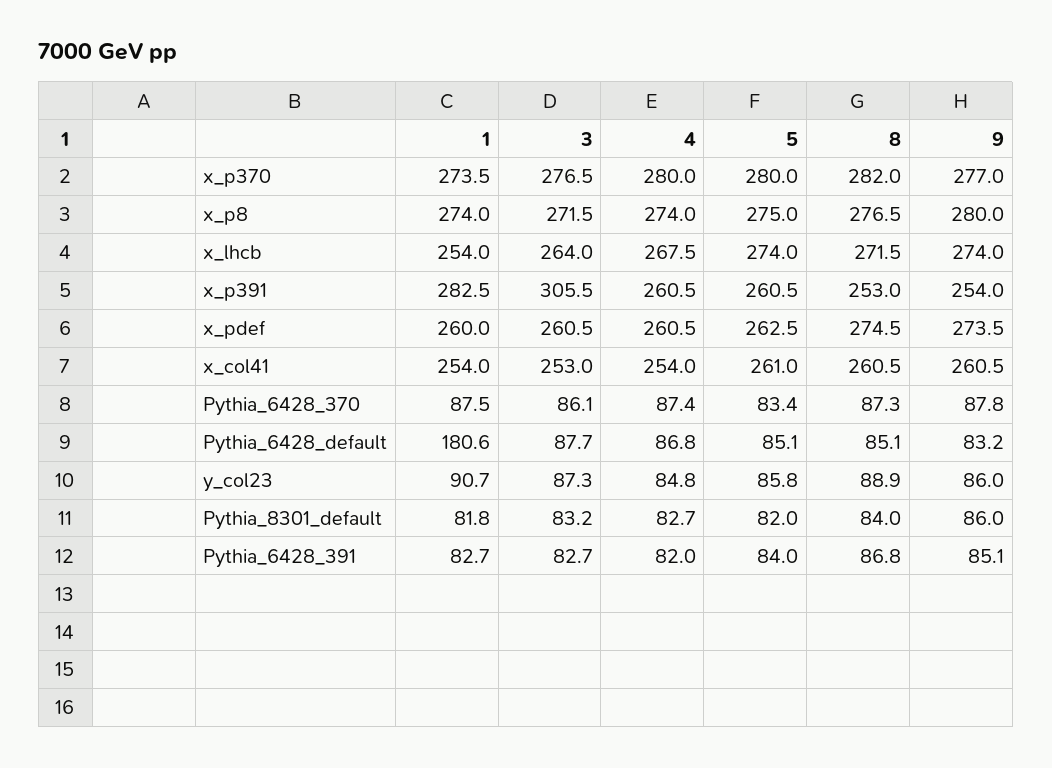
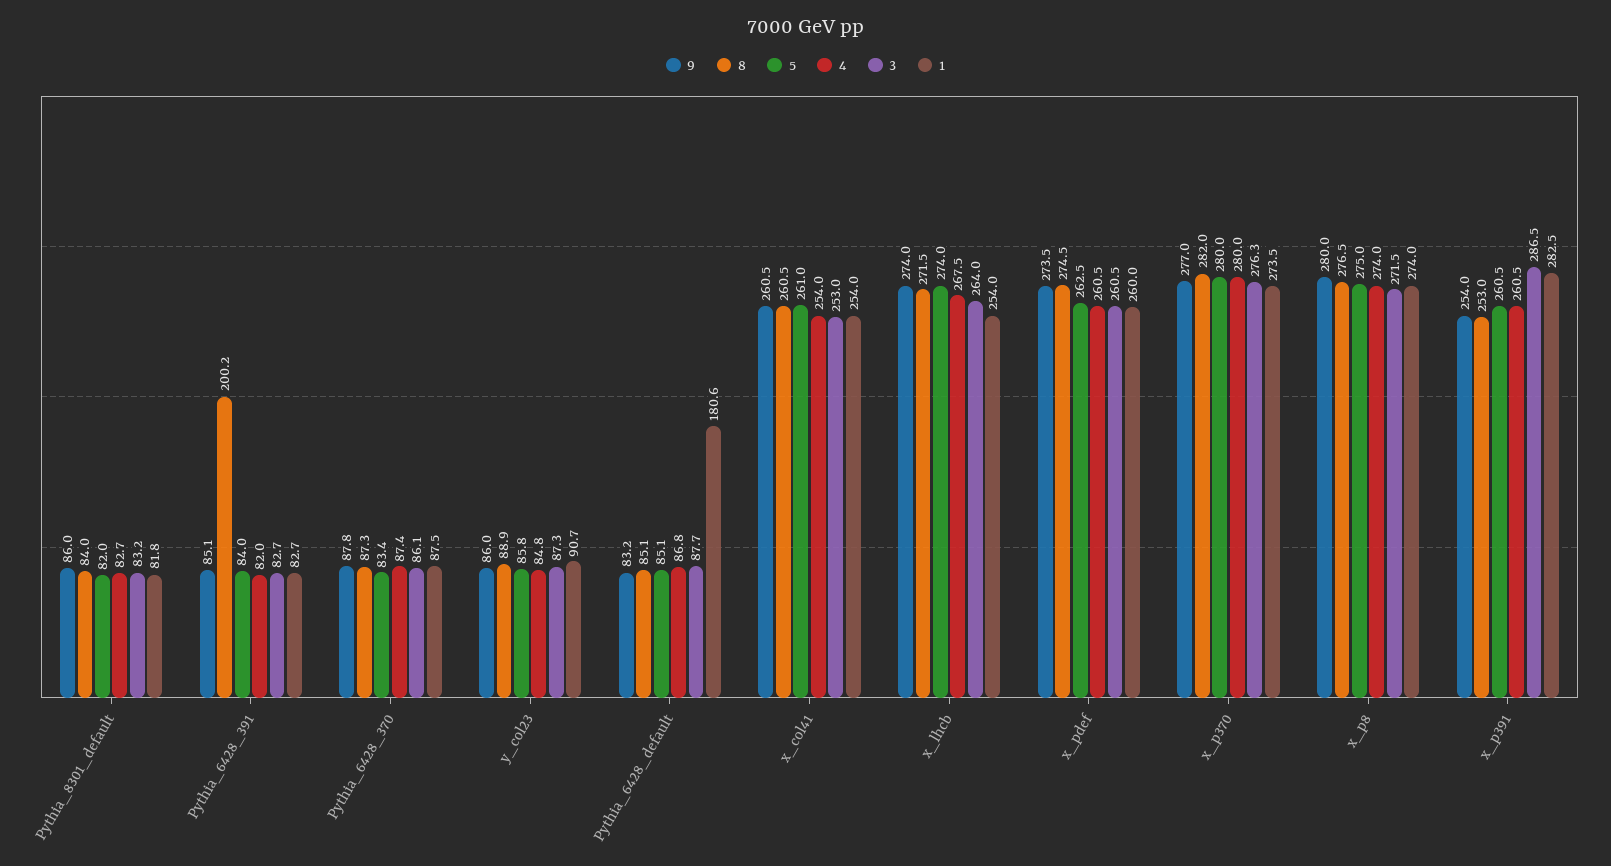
3, x_p370: 276.5 -> 276.3
3, x_p391: 305.5 -> 286.5
8, Pythia_6428_391: 86.8 -> 200.2

